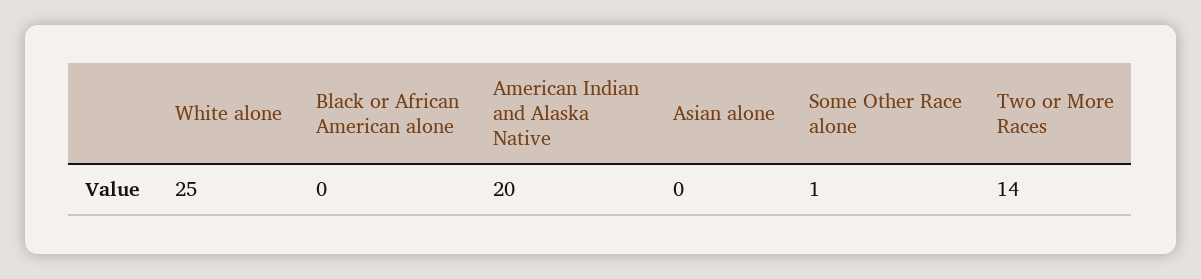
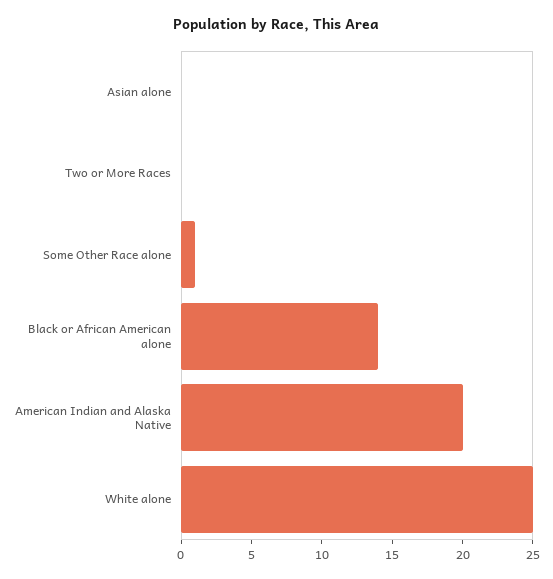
Black or African American alone: 0 -> 14
Two or More Races: 14 -> 0

